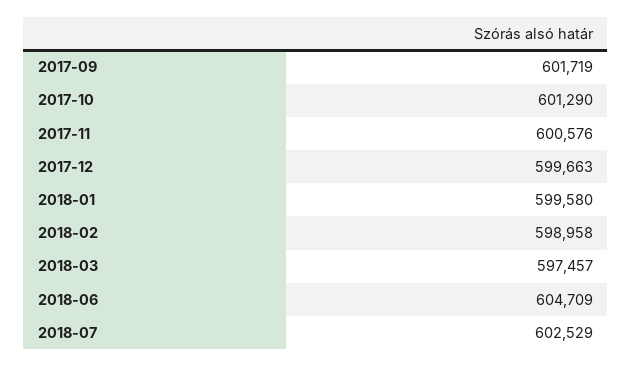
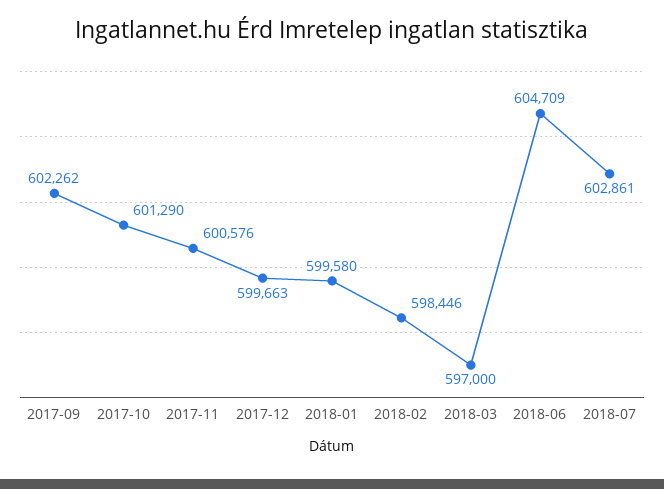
2017-09: 601719 -> 602262
2018-02: 598958 -> 598446
2018-03: 597457 -> 597000
2018-07: 602529 -> 602861

